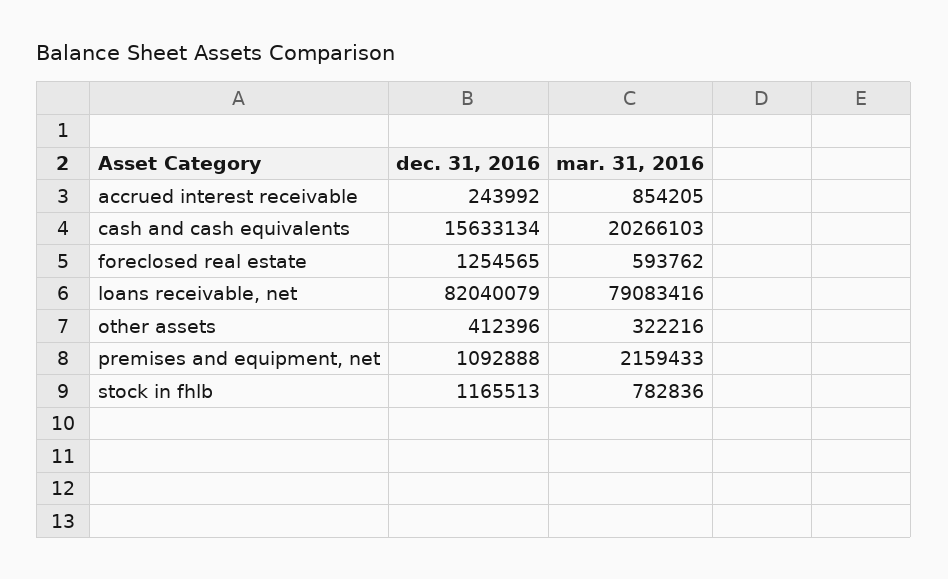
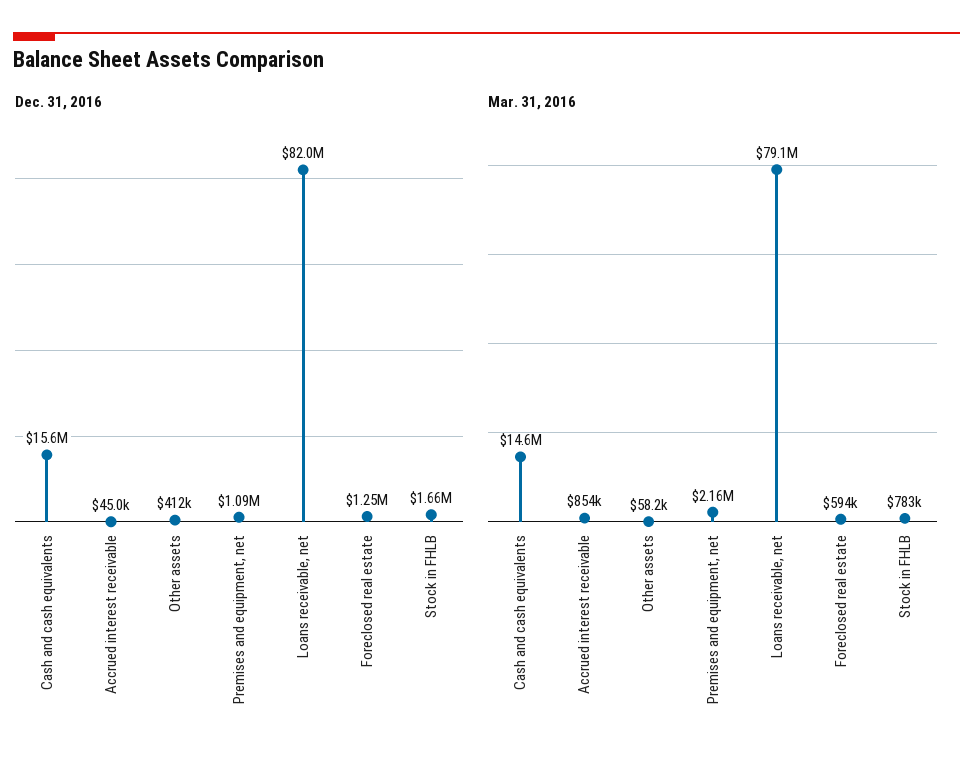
dec. 31, 2016, accrued interest receivable: 243992 -> 45000
mar. 31, 2016, cash and cash equivalents: 20266103 -> 14600000
mar. 31, 2016, other assets: 322216 -> 58200
dec. 31, 2016, stock in fhlb: 1165513 -> 1660000

